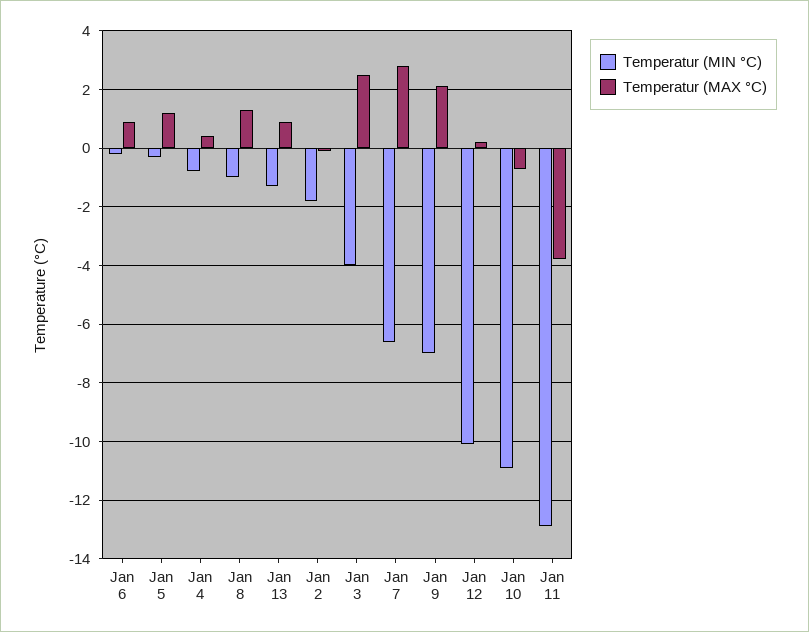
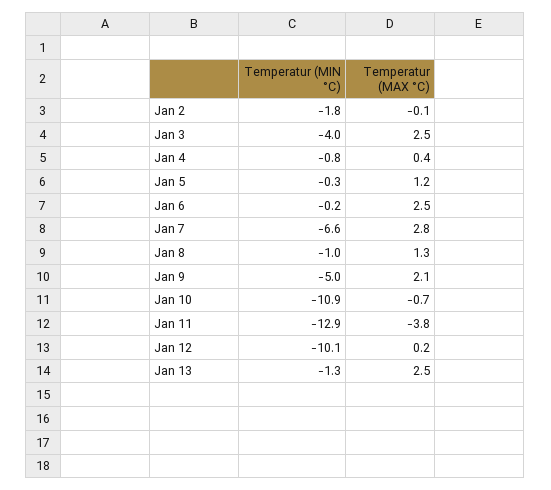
Temperatur (MAX °C), Jan 6: 1 -> 2.5
Temperatur (MAX °C), Jan 13: 1 -> 2.5
Temperatur (MIN °C), Jan 9: -7 -> -5

